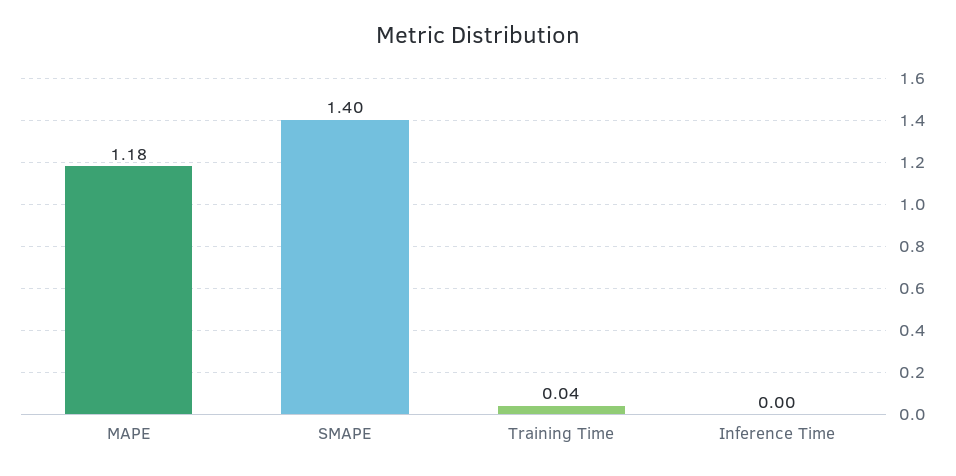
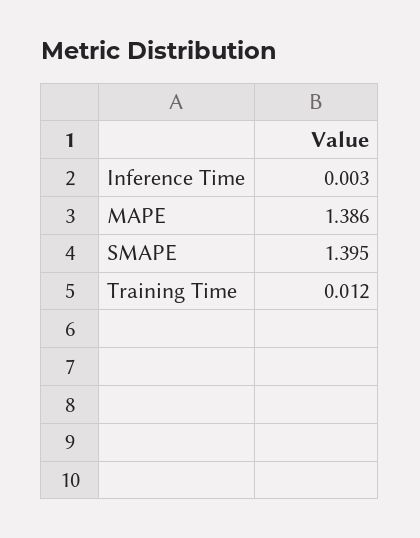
MAPE: 1.18 -> 1.386
Training Time: 0.04 -> 0.012

